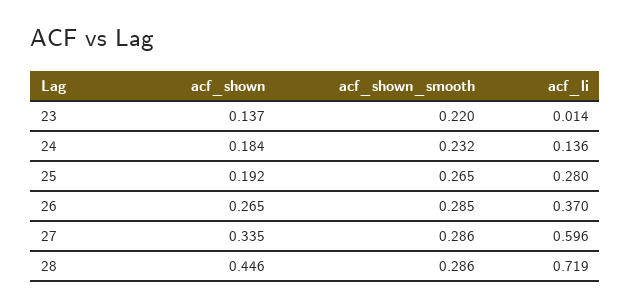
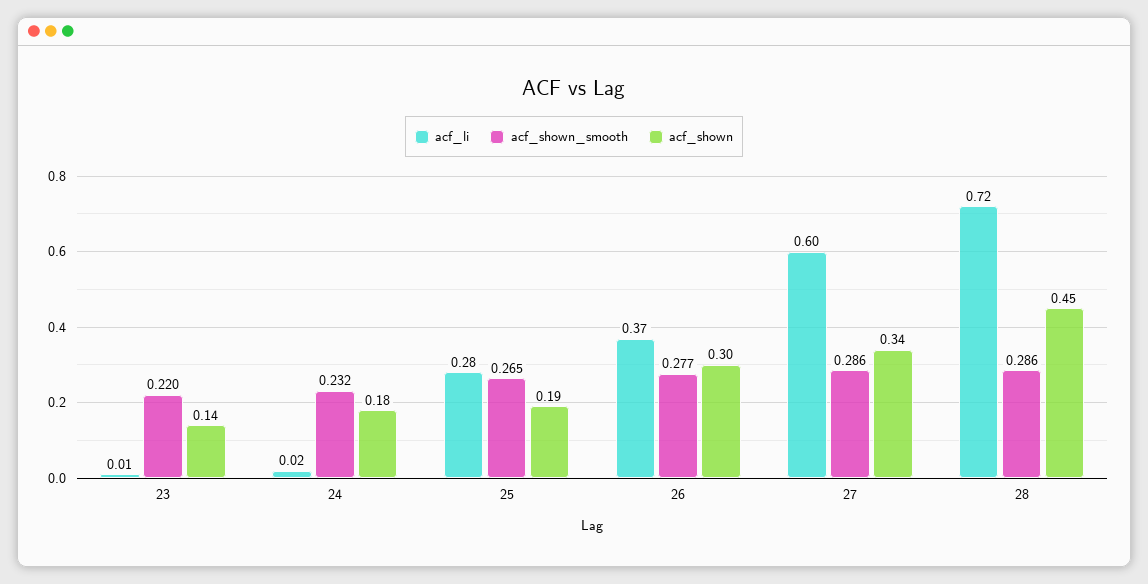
acf_li, 24: 0.136 -> 0.02
acf_shown, 26: 0.265 -> 0.3
acf_shown_smooth, 26: 0.285 -> 0.277

